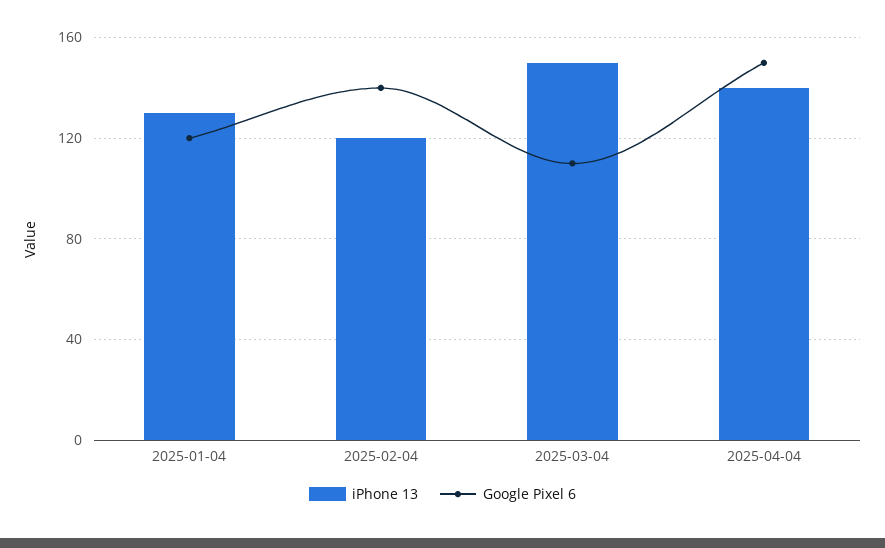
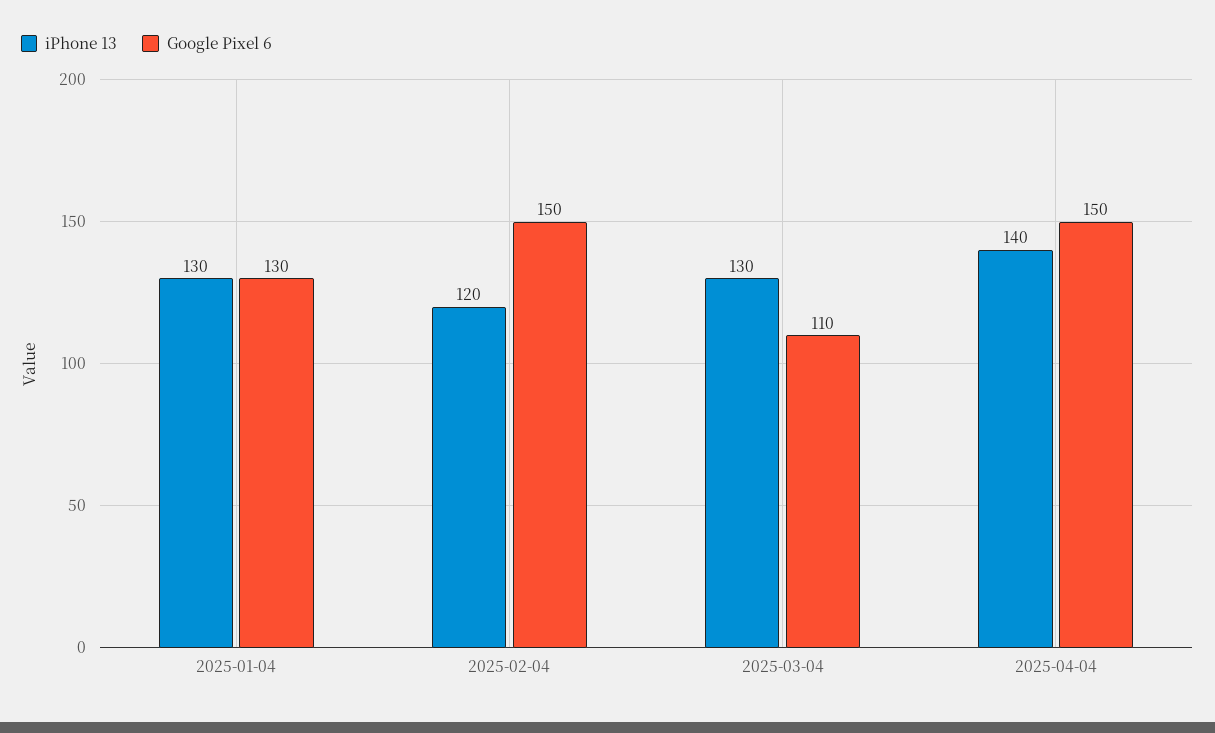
Google Pixel 6, 2025-01-04: 120 -> 130
Google Pixel 6, 2025-02-04: 140 -> 150
iPhone 13, 2025-03-04: 150 -> 130

